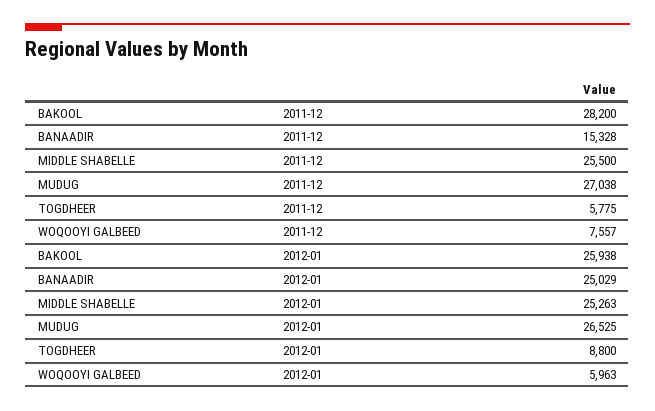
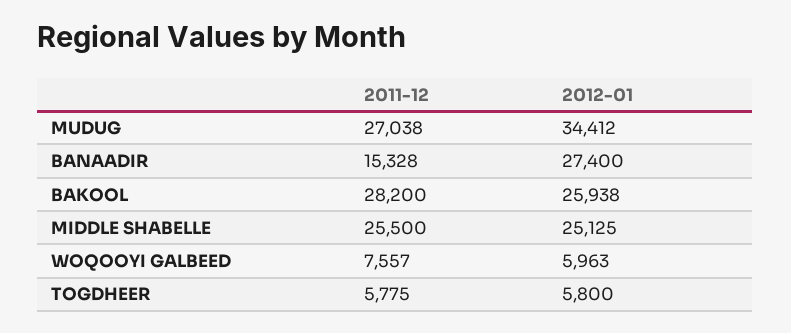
BANAADIR, 2012-01: 25029 -> 27400
MIDDLE SHABELLE, 2012-01: 25263 -> 25125
MUDUG, 2012-01: 26525 -> 34412
TOGDHEER, 2012-01: 8800 -> 5800

